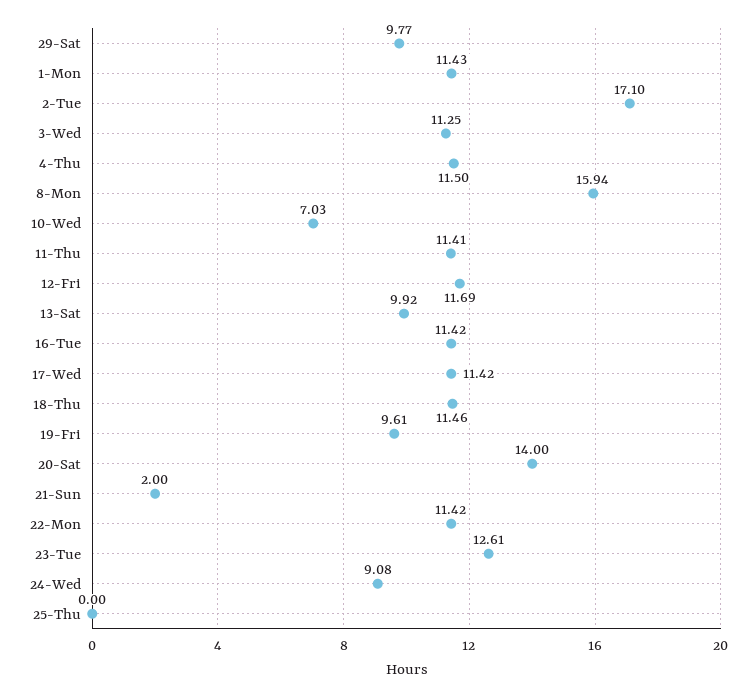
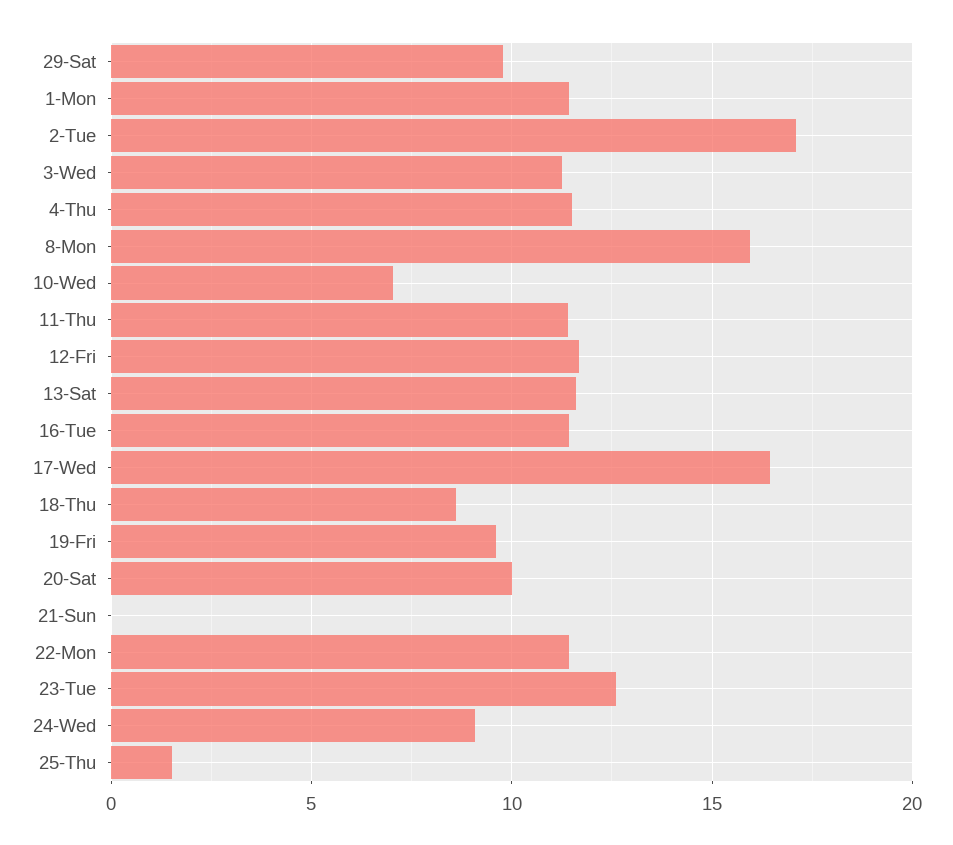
13-Sat: 9.92 -> 11.5
17-Wed: 11.42 -> 16.5
18-Thu: 11.46 -> 8.5
20-Sat: 14 -> 10
21-Sun: 2 -> 0
25-Thu: 0 -> 1.5

